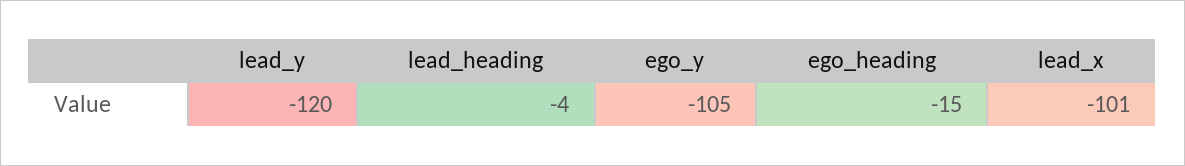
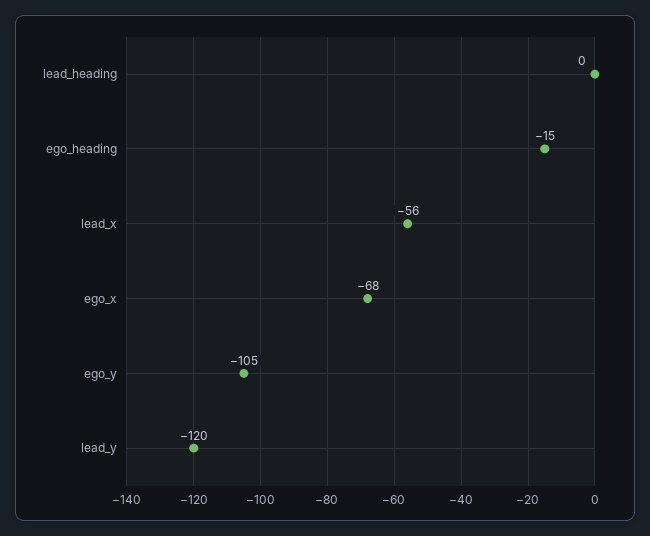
lead_heading: -4 -> 0
lead_x: -101 -> -56
ego_x: none -> -68

